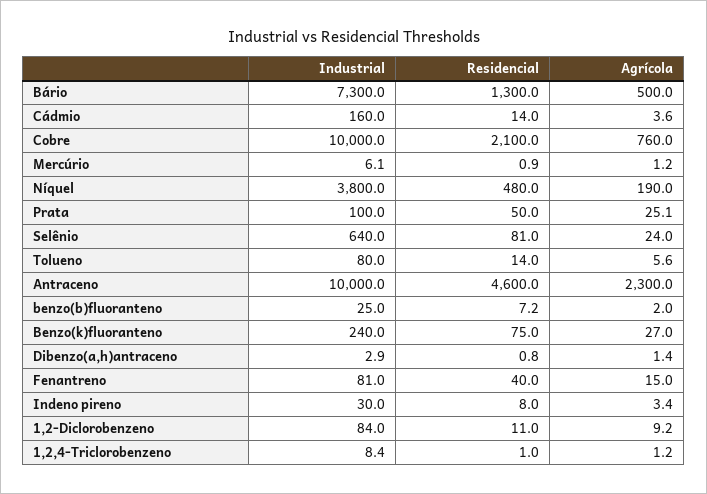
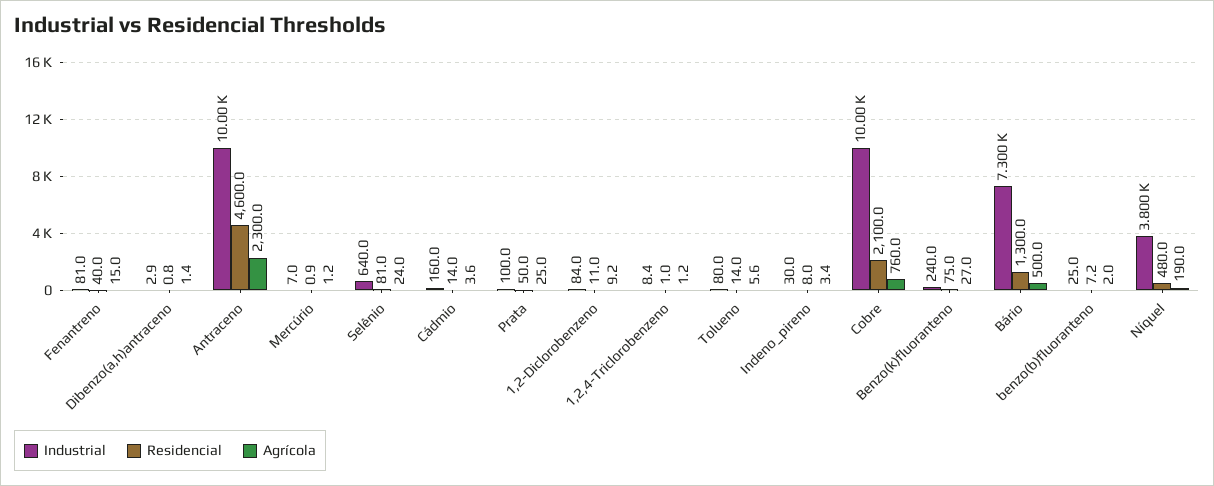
Industrial, Mercúrio: 6.1 -> 7
Agrícola, Prata: 25.1 -> 25

